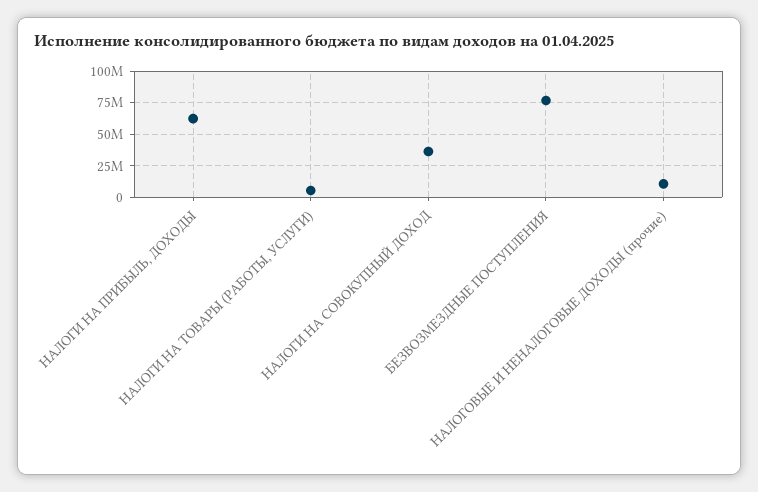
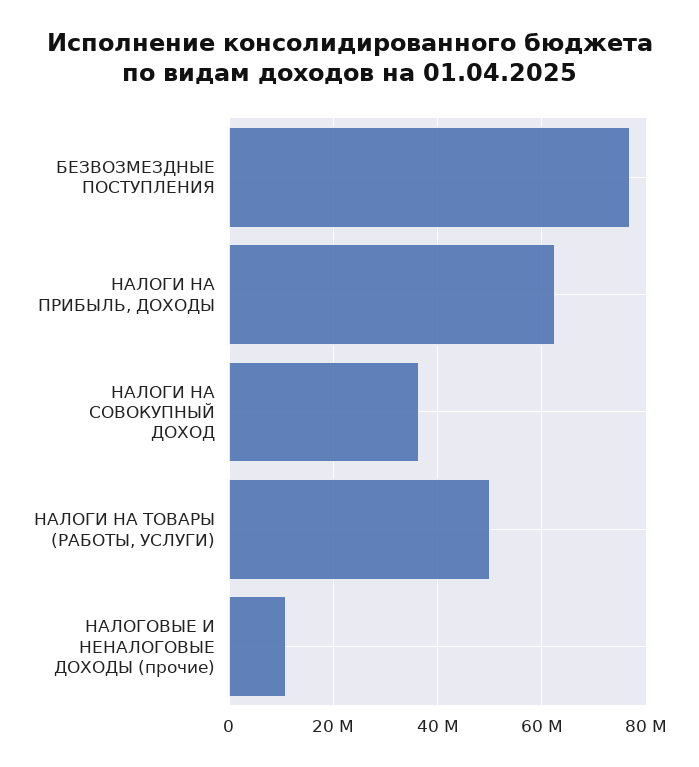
НАЛОГИ НА ТОВАРЫ (РАБОТЫ, УСЛУГИ): 5000000 -> 50000000

